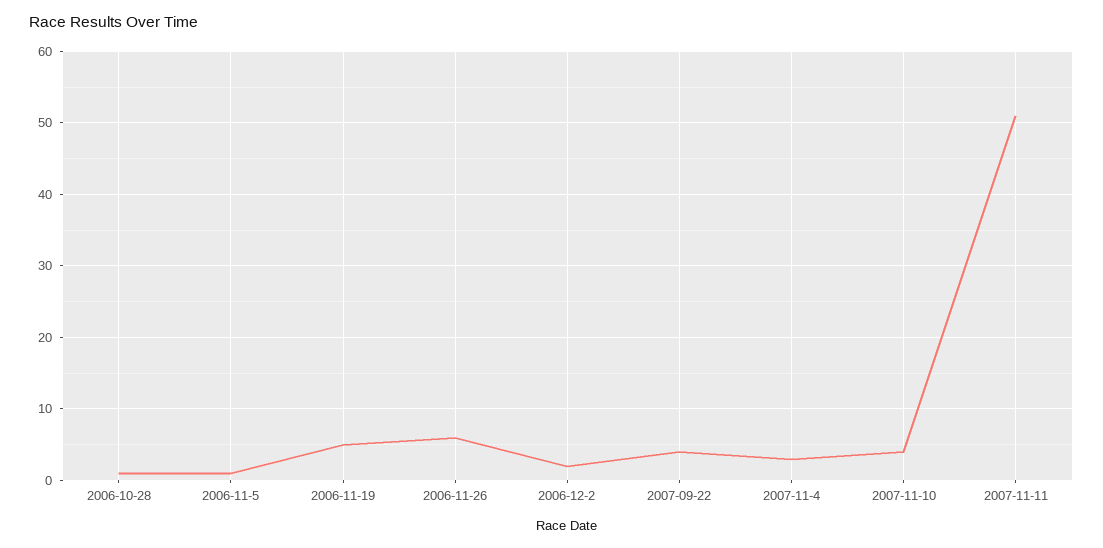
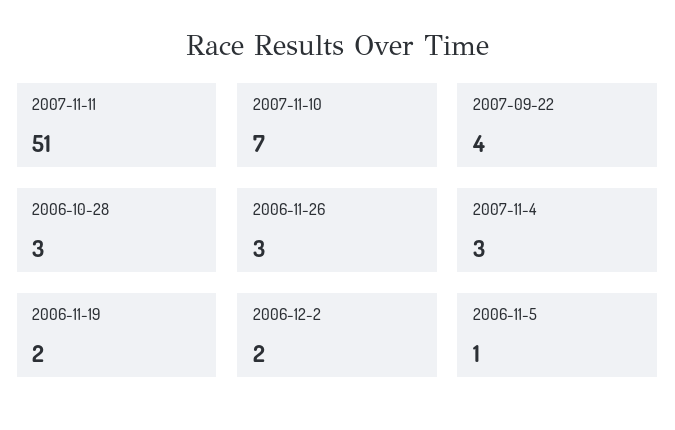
2006-10-28: 1 -> 3
2006-11-19: 5 -> 2
2006-11-26: 6 -> 3
2007-11-10: 4 -> 7

